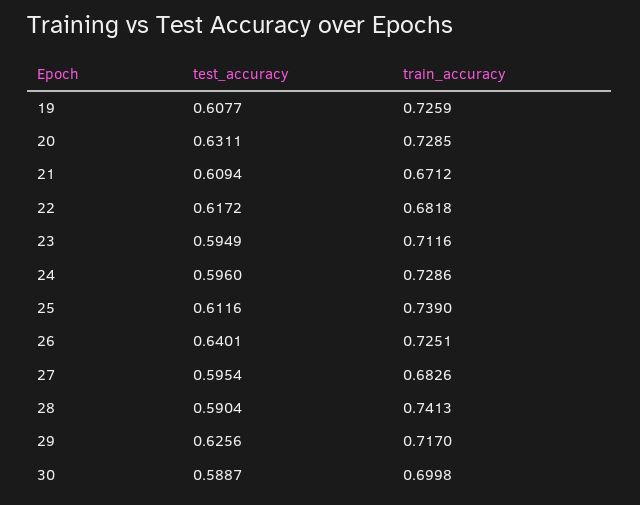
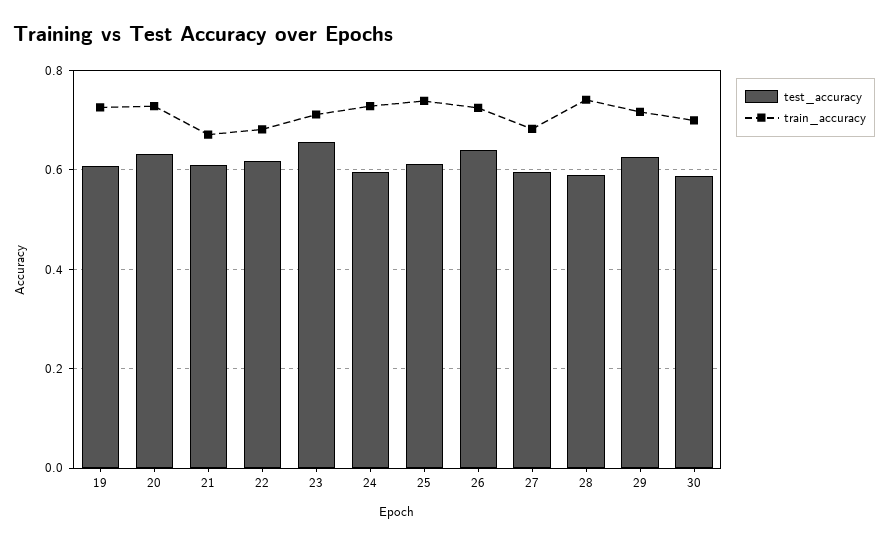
test_accuracy, 23: 0.5949 -> 0.66

